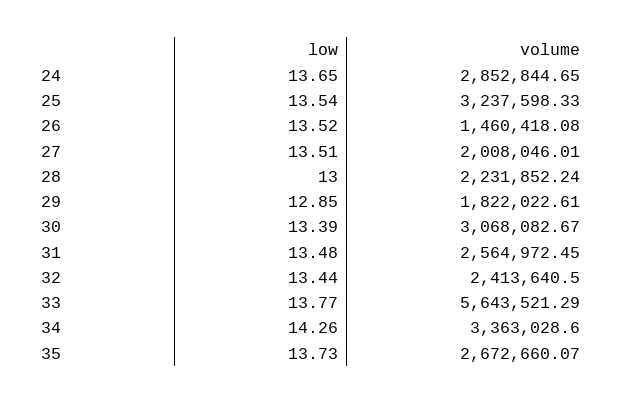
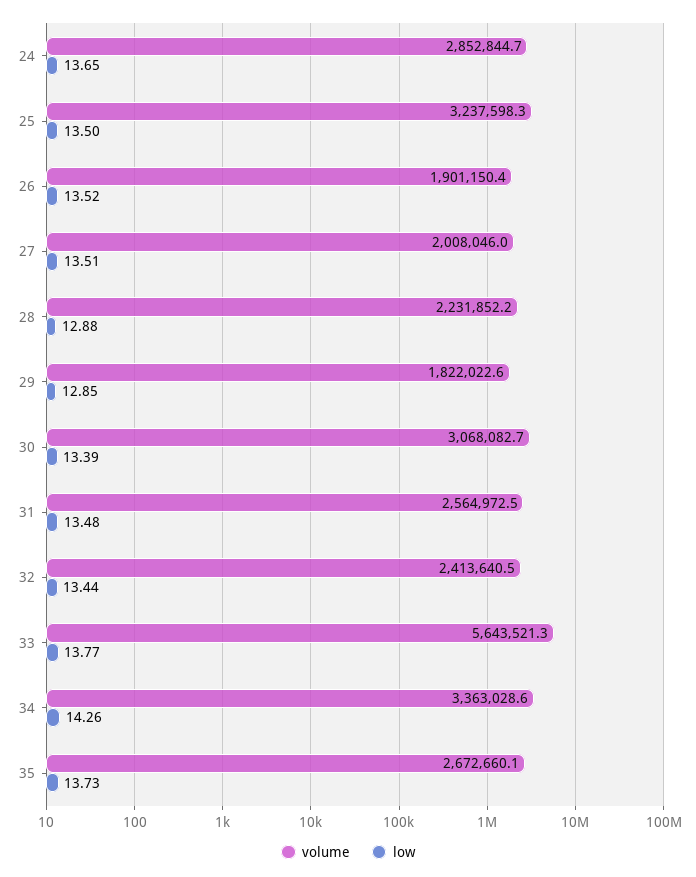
low, 25: 13.54 -> 13.5
volume, 26: 1460418.08 -> 1901150.4
low, 28: 13 -> 12.88

